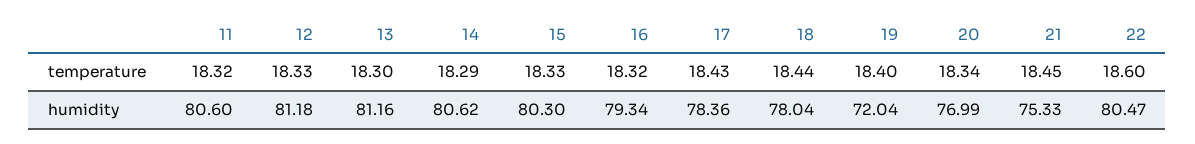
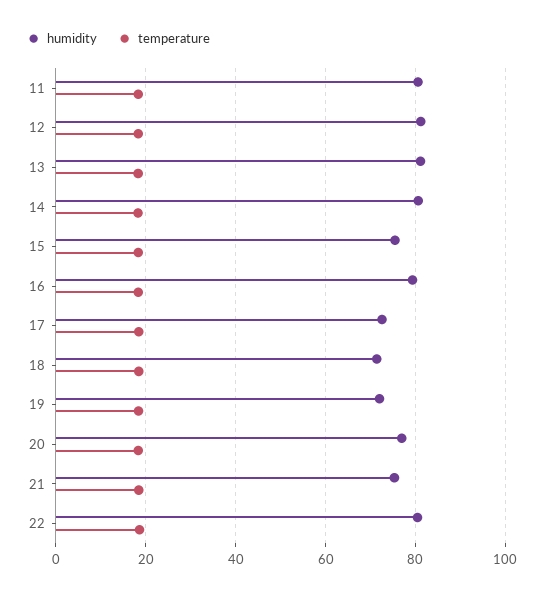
humidity, 15: 80.3 -> 76
humidity, 17: 78.36 -> 72
humidity, 18: 78.04 -> 72

